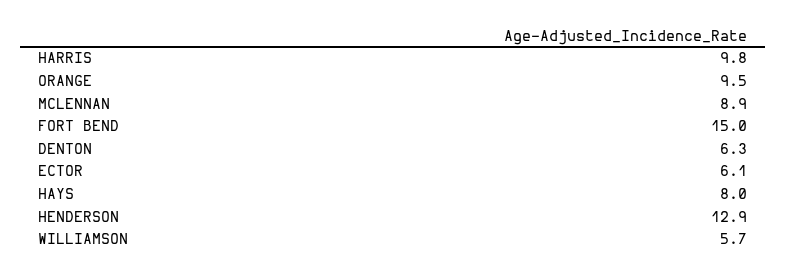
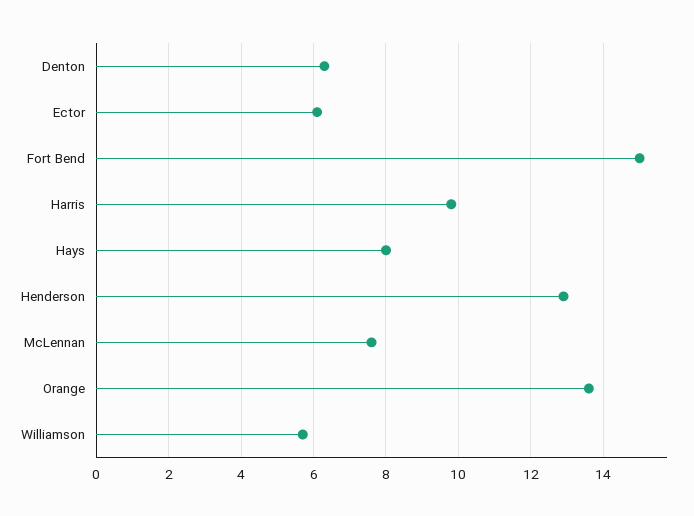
ORANGE: 9.5 -> 13.5
MCLENNAN: 8.9 -> 7.5

